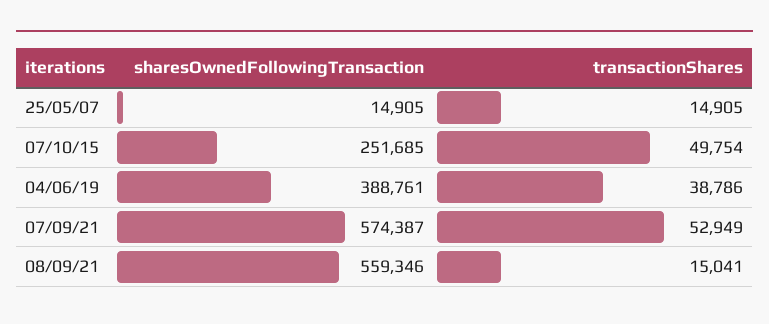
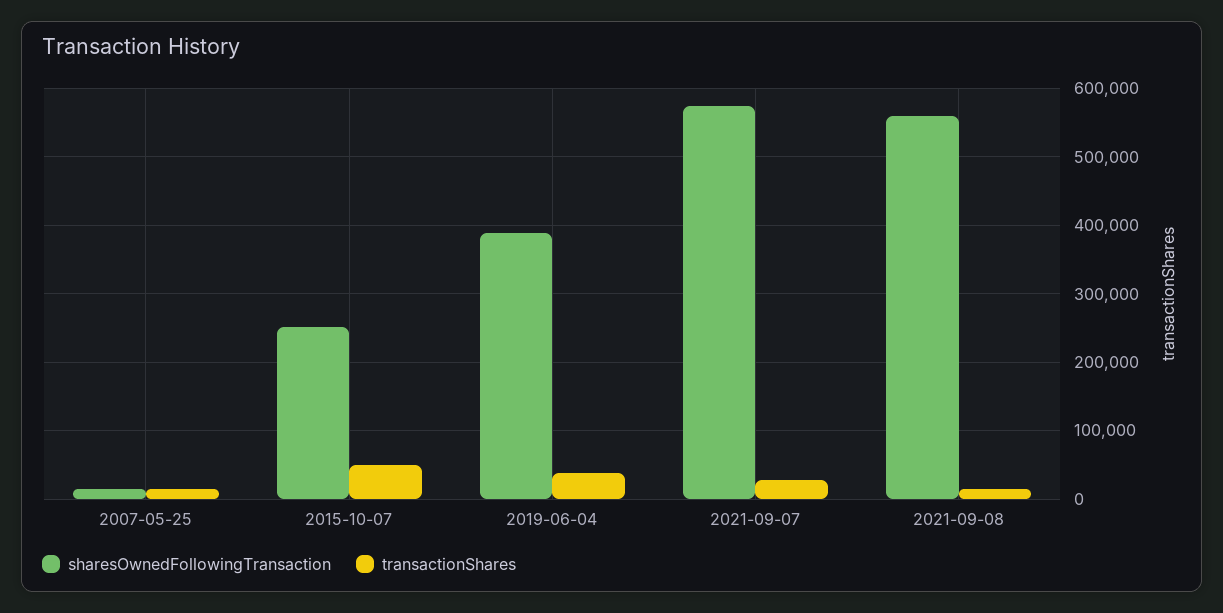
transactionShares, 07/09/21: 52949 -> 30000

